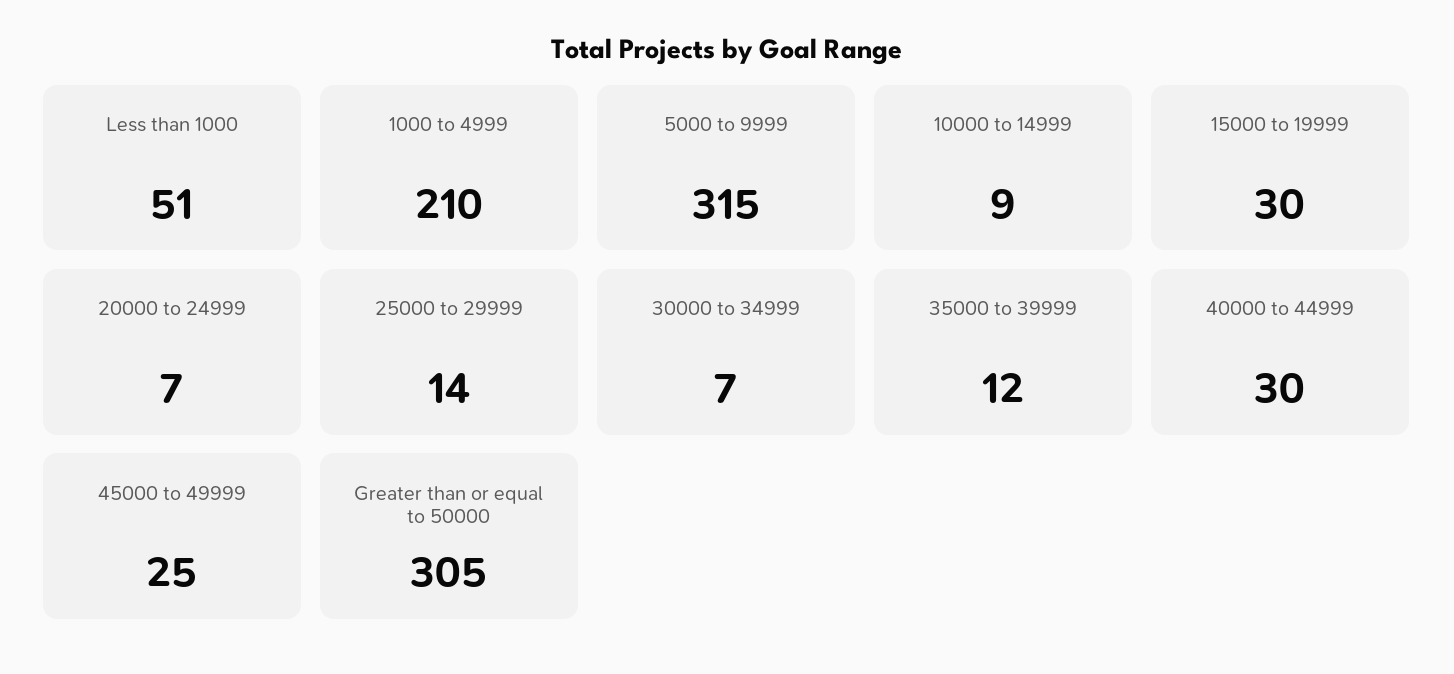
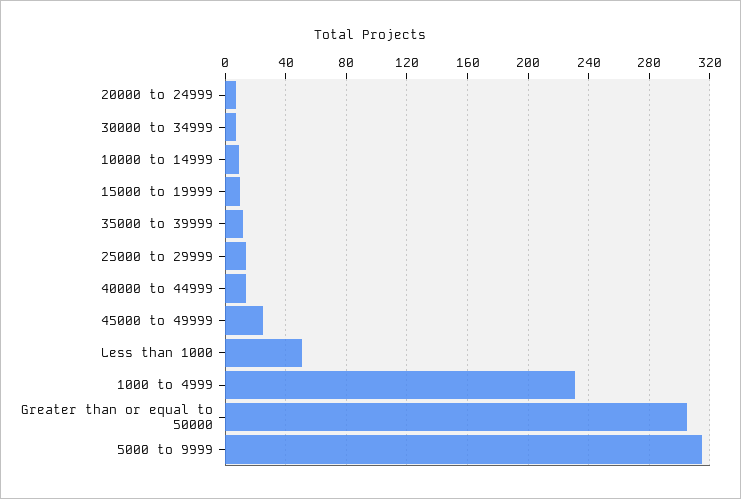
1000 to 4999: 210 -> 230
15000 to 19999: 30 -> 10
40000 to 44999: 30 -> 15

